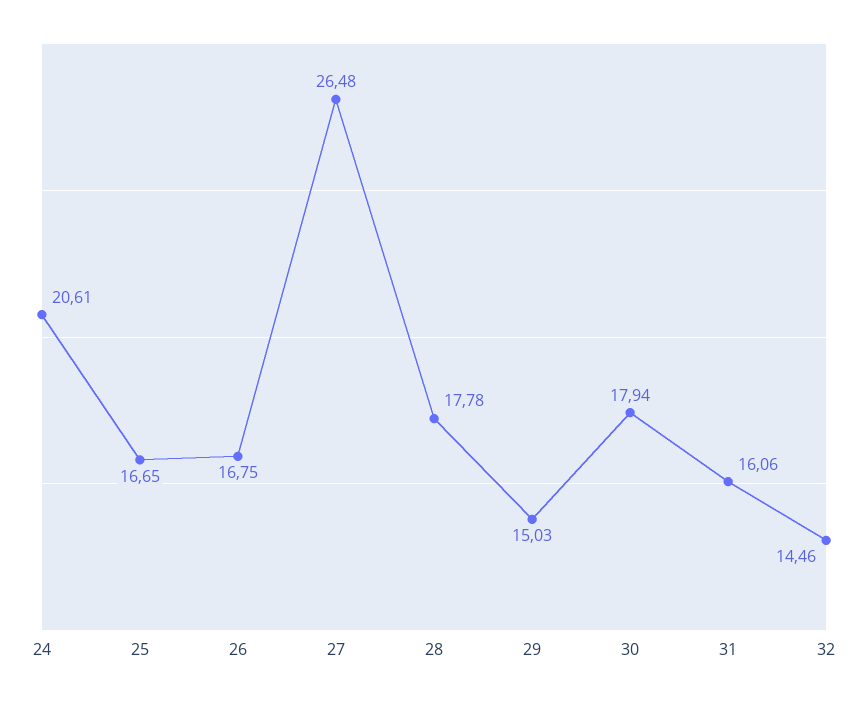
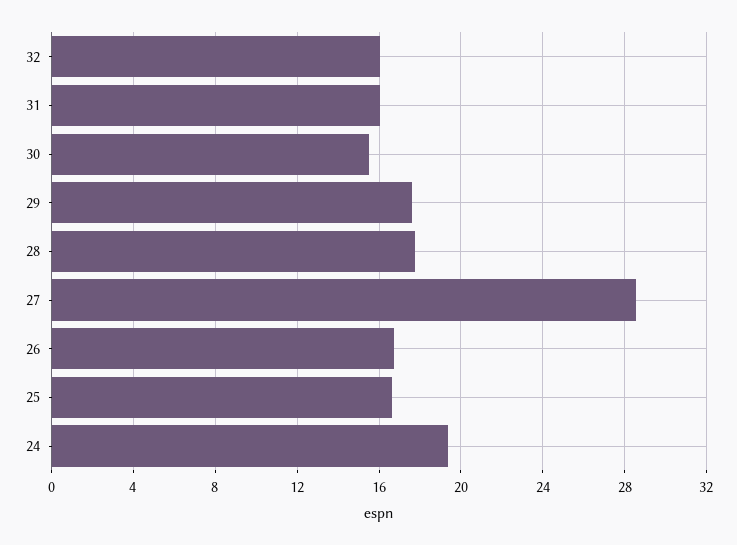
24: 20.61 -> 19.5
27: 26.48 -> 28.5
29: 15.03 -> 17.5
30: 17.94 -> 15.5
32: 14.46 -> 16

